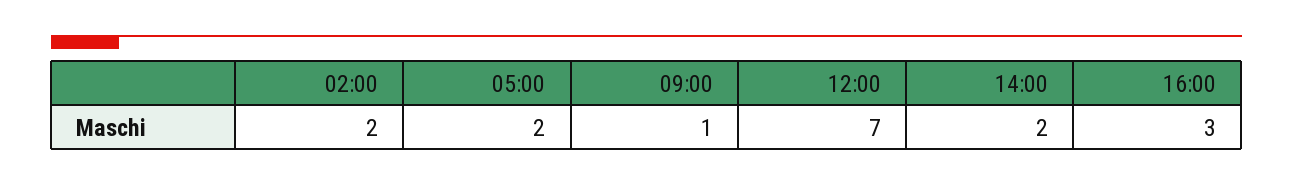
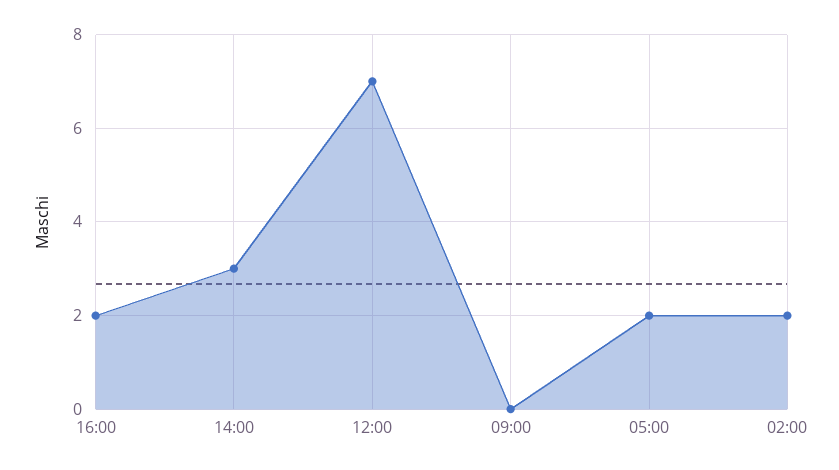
09:00: 1 -> 0
14:00: 2 -> 3
16:00: 3 -> 2

